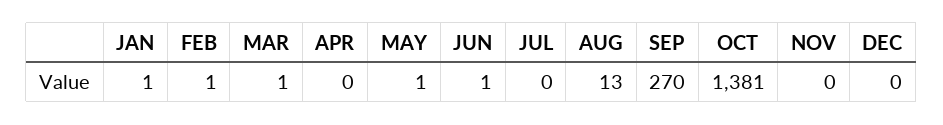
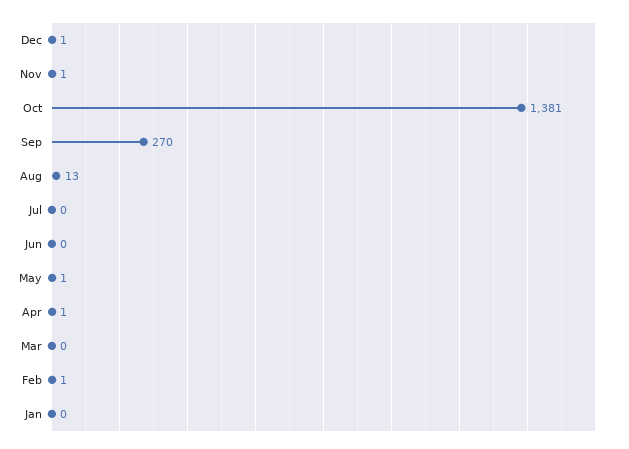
JAN: 1 -> 0
MAR: 1 -> 0
APR: 0 -> 1
JUN: 1 -> 0
NOV: 0 -> 1
DEC: 0 -> 1

